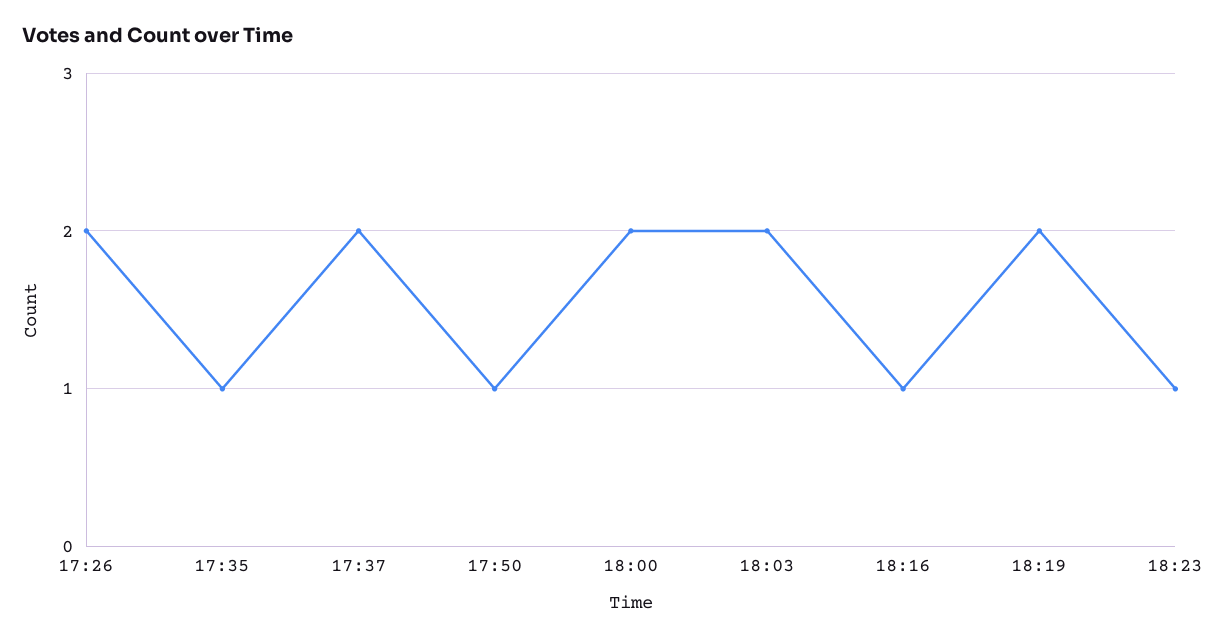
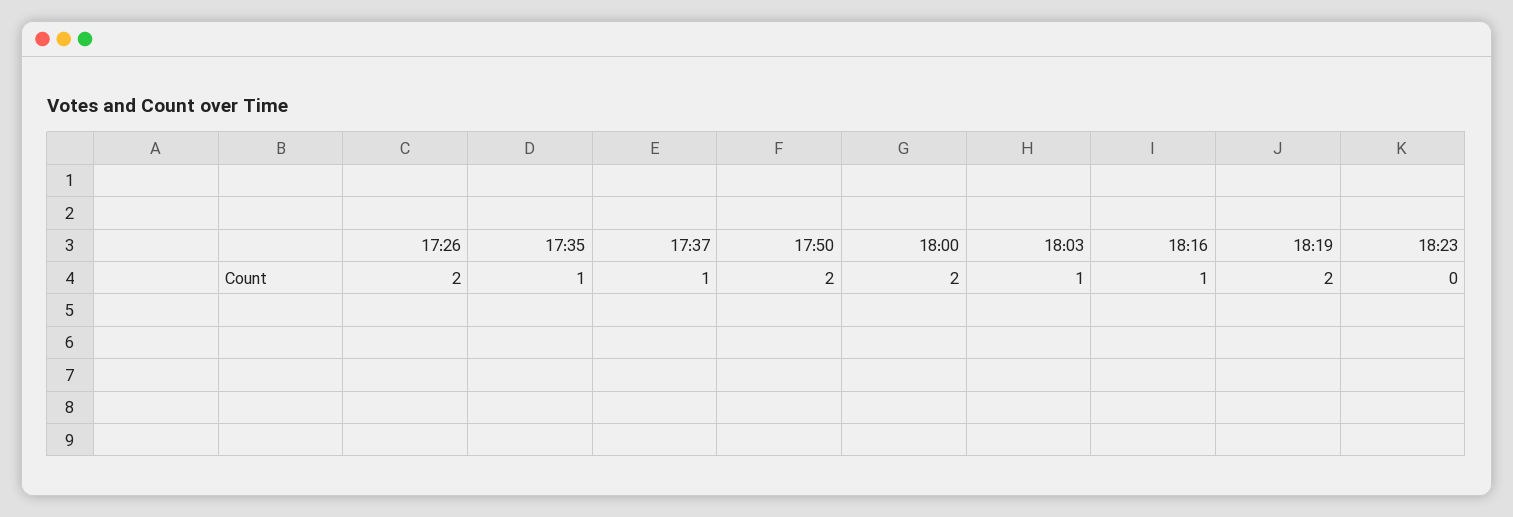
17:37: 2 -> 1
17:50: 1 -> 2
18:03: 2 -> 1
18:23: 1 -> 0

